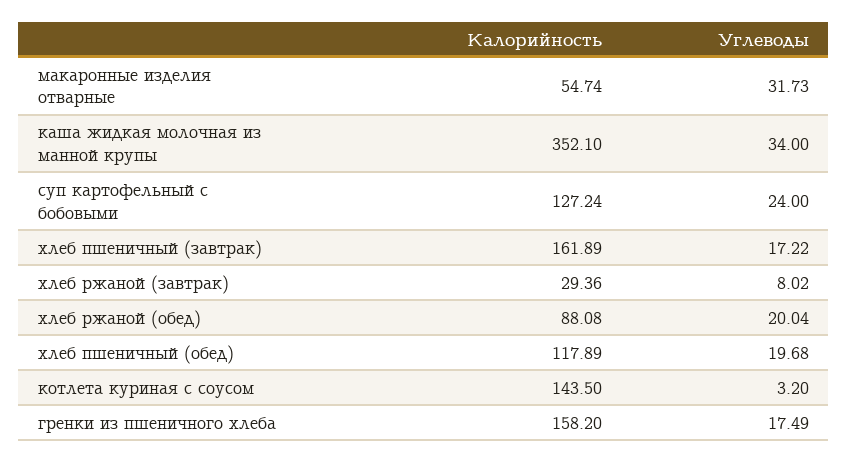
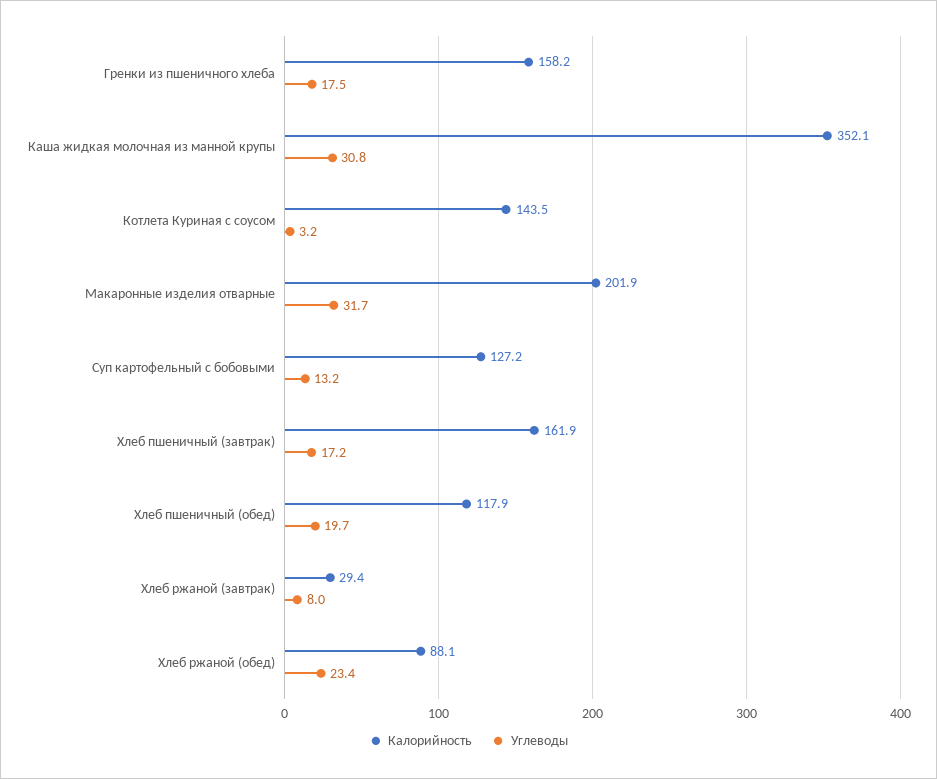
Калорийность, макаронные изделия отварные: 54.74 -> 201.9
Углеводы, каша жидкая молочная из манной крупы: 34 -> 30.8
Углеводы, суп картофельный с бобовыми: 24 -> 13.2
Углеводы, хлеб ржаной (обед): 20.04 -> 23.4

